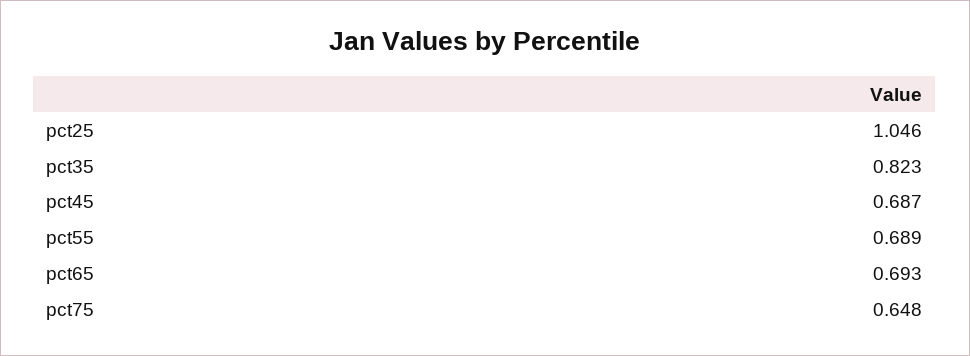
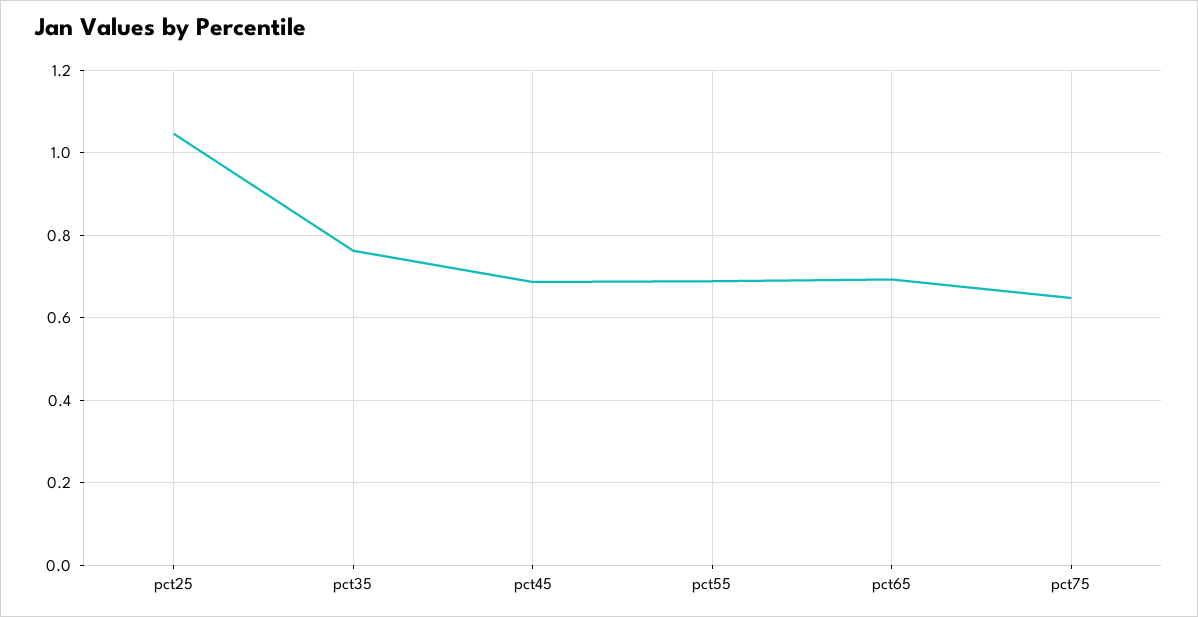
pct35: 0.823 -> 0.76

